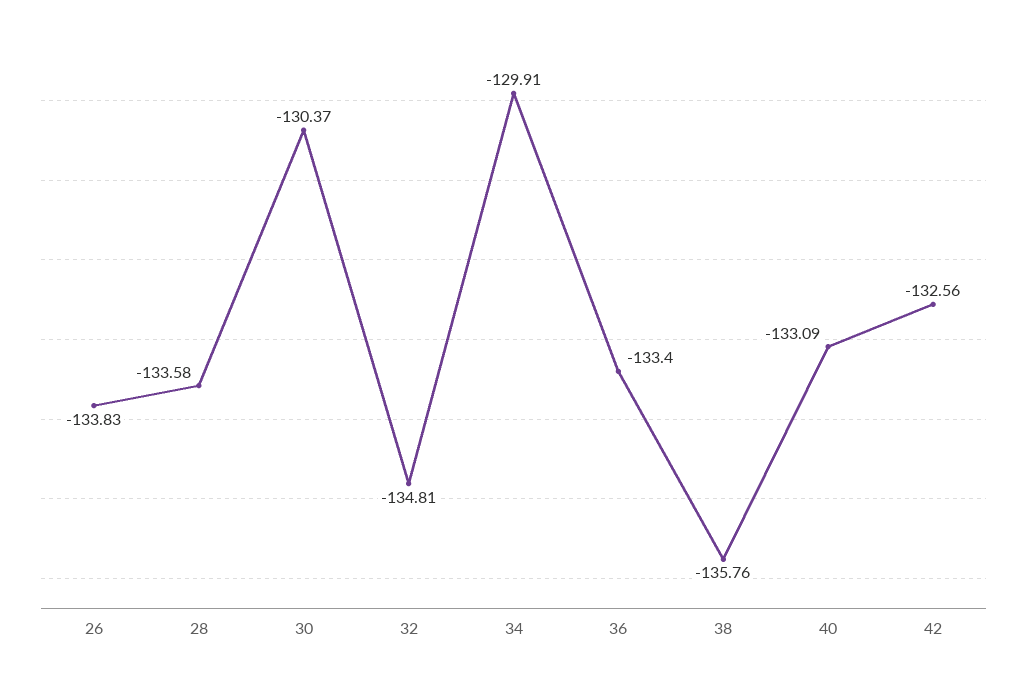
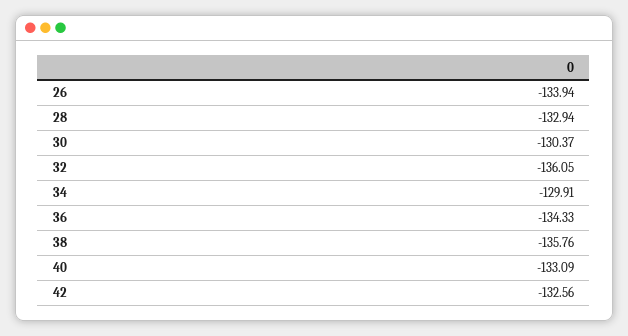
26: -133.83 -> -133.94
28: -133.58 -> -132.94
32: -134.81 -> -136.05
36: -133.4 -> -134.33

